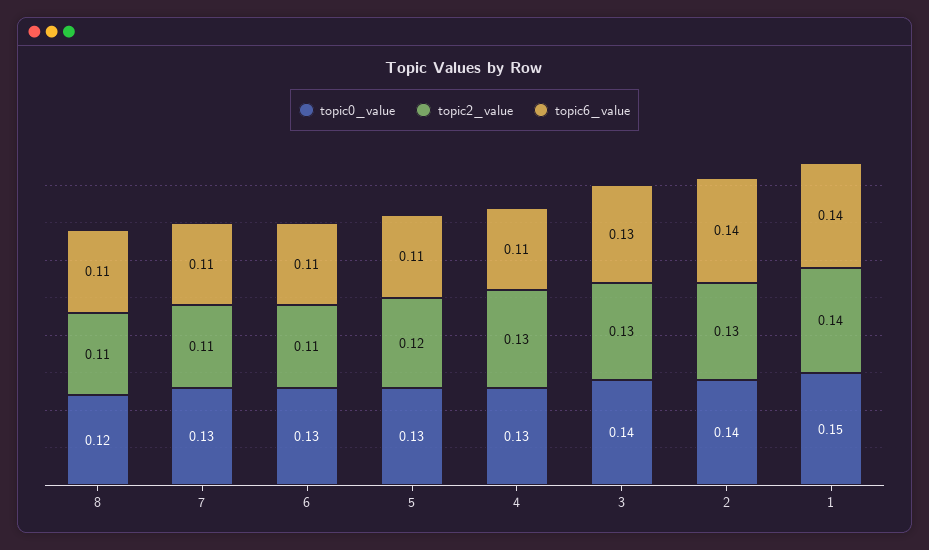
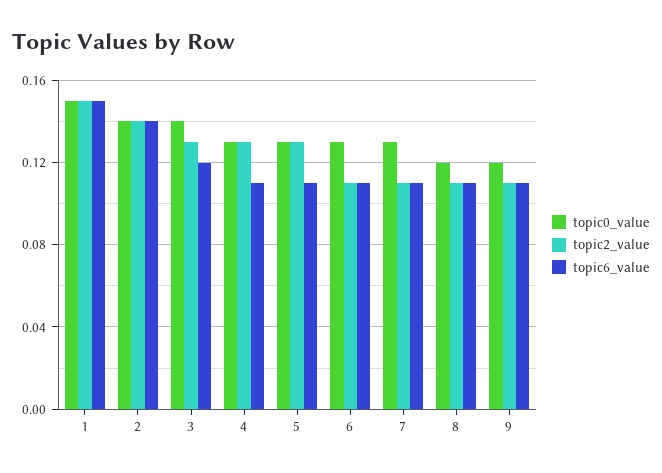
topic2_value, 5: 0.12 -> 0.13
topic6_value, 3: 0.13 -> 0.12
topic2_value, 2: 0.13 -> 0.14
topic2_value, 1: 0.14 -> 0.15
topic6_value, 1: 0.14 -> 0.15
topic0_value, 9: none -> 0.12
topic2_value, 9: none -> 0.11
topic6_value, 9: none -> 0.11

